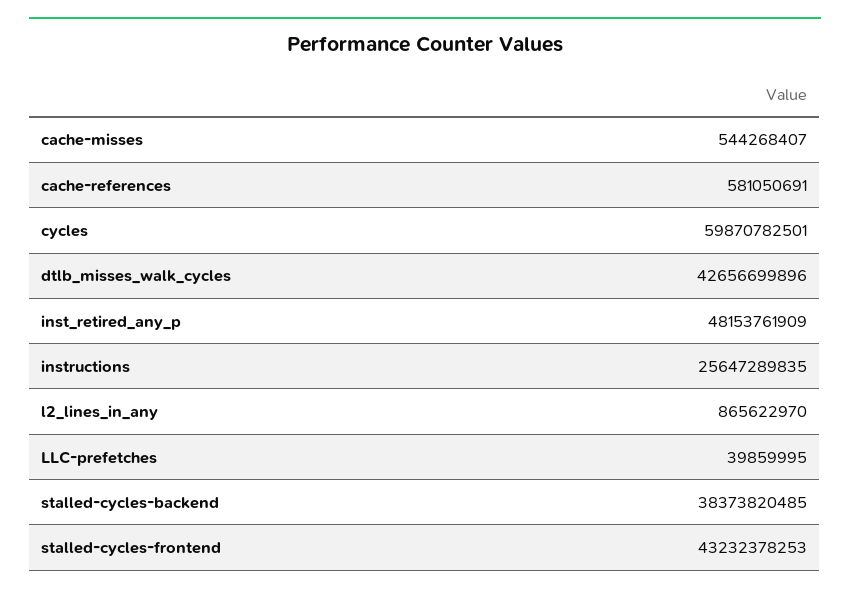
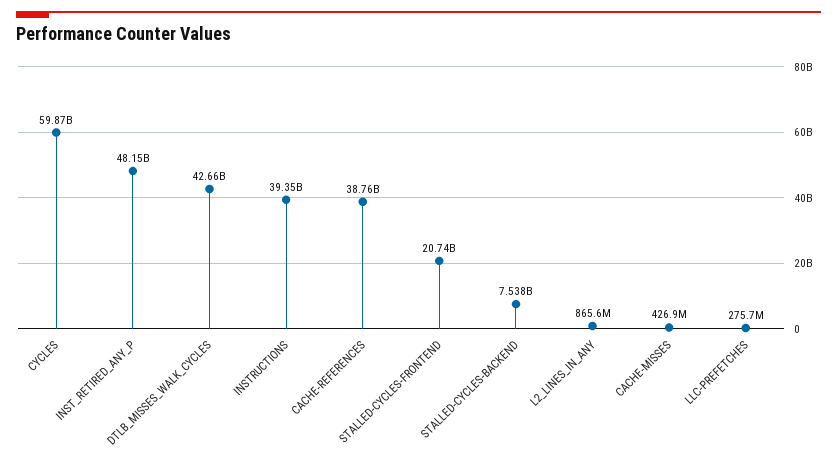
cache-misses: 544268407 -> 426900000
cache-references: 581050691 -> 38760000000
instructions: 25647289835 -> 39350000000
LLC-prefetches: 39859995 -> 275700000
stalled-cycles-backend: 38373820485 -> 7538000000
stalled-cycles-frontend: 43232378253 -> 20740000000

